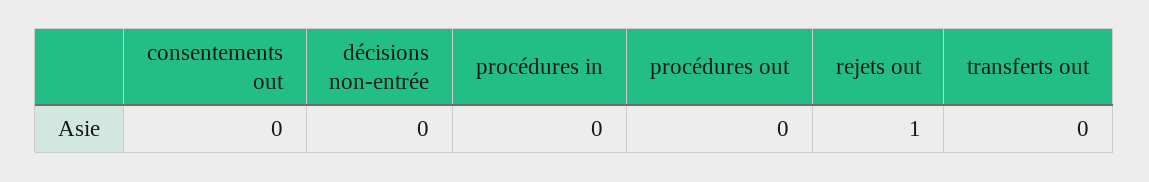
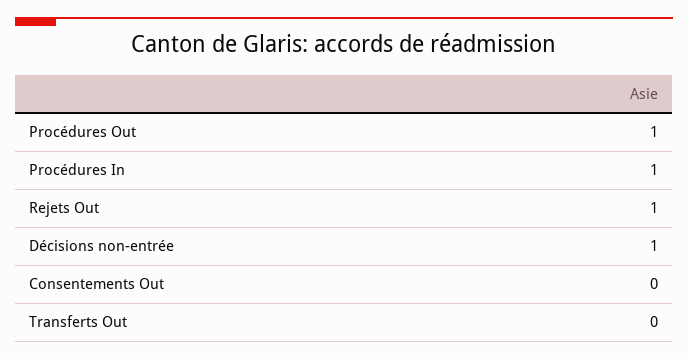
décisions non-entrée: 0 -> 1
procédures in: 0 -> 1
procédures out: 0 -> 1

